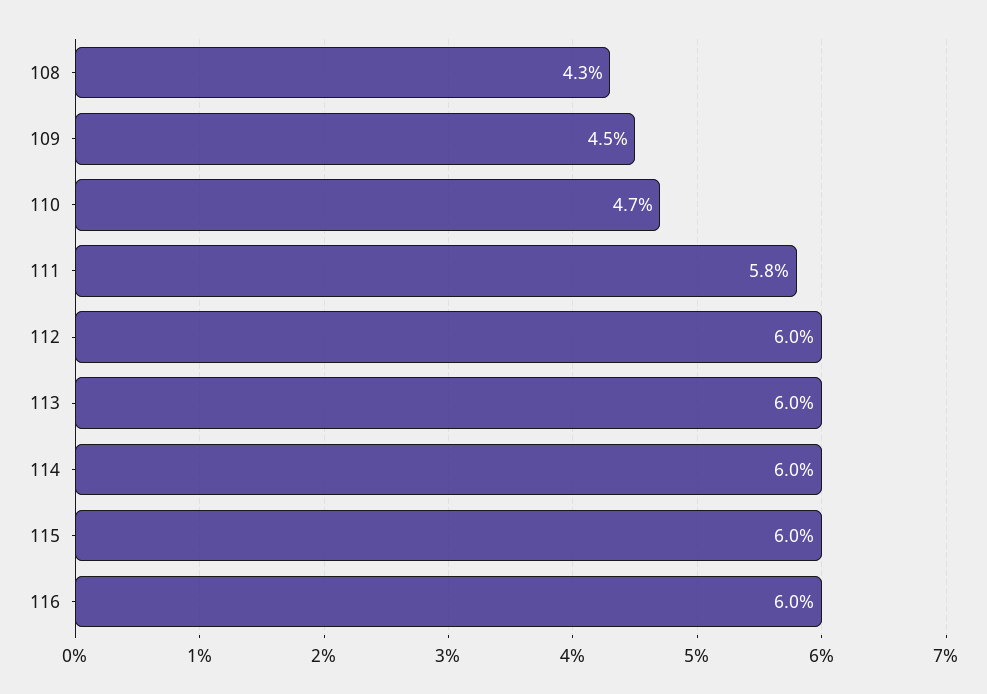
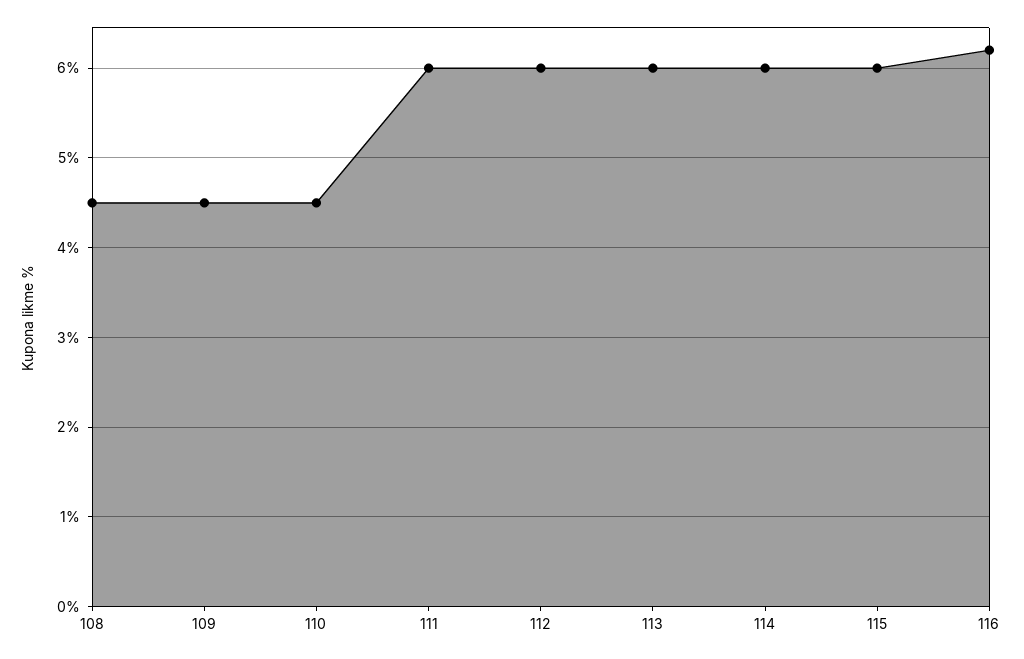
108: 4.3 -> 4.5
110: 4.7 -> 4.5
111: 5.8 -> 6
116: 6 -> 6.2

